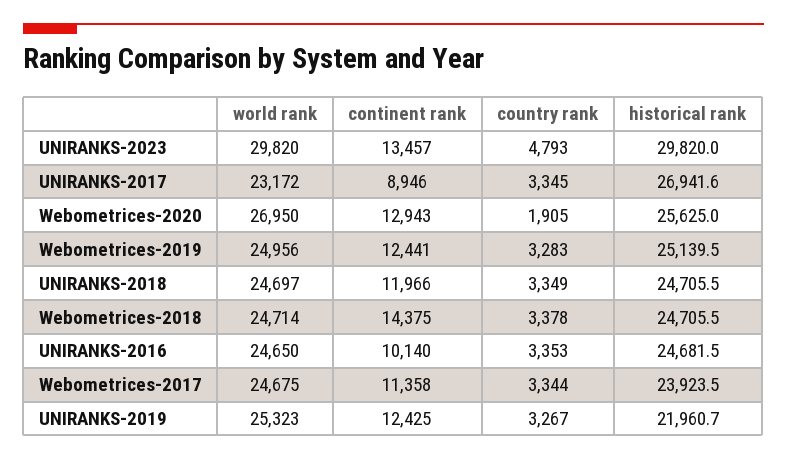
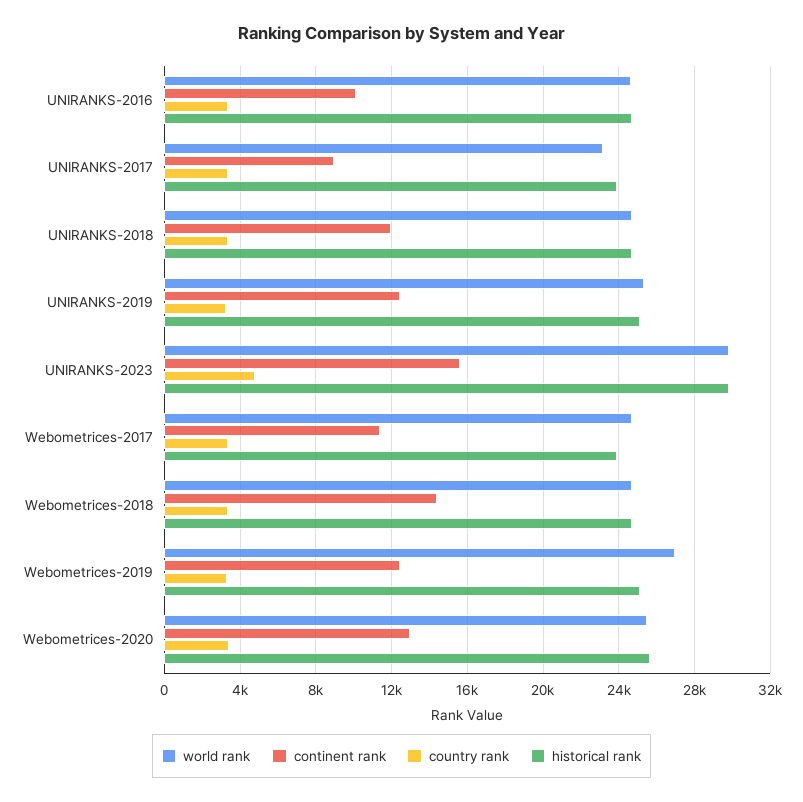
continent rank, UNIRANKS-2023: 13457 -> 15500
historical rank, UNIRANKS-2017: 26941.6 -> 24000
world rank, Webometrices-2020: 26950 -> 25500
country rank, Webometrices-2020: 1905 -> 3500
world rank, Webometrices-2019: 24956 -> 27000
historical rank, UNIRANKS-2019: 21960.7 -> 25000

